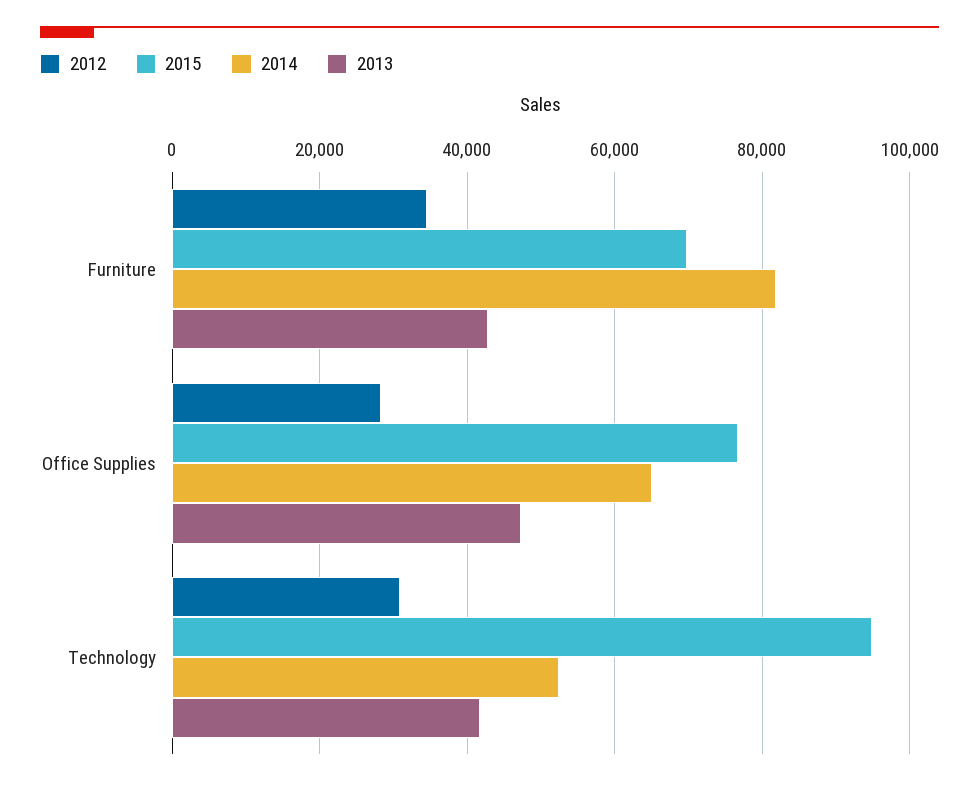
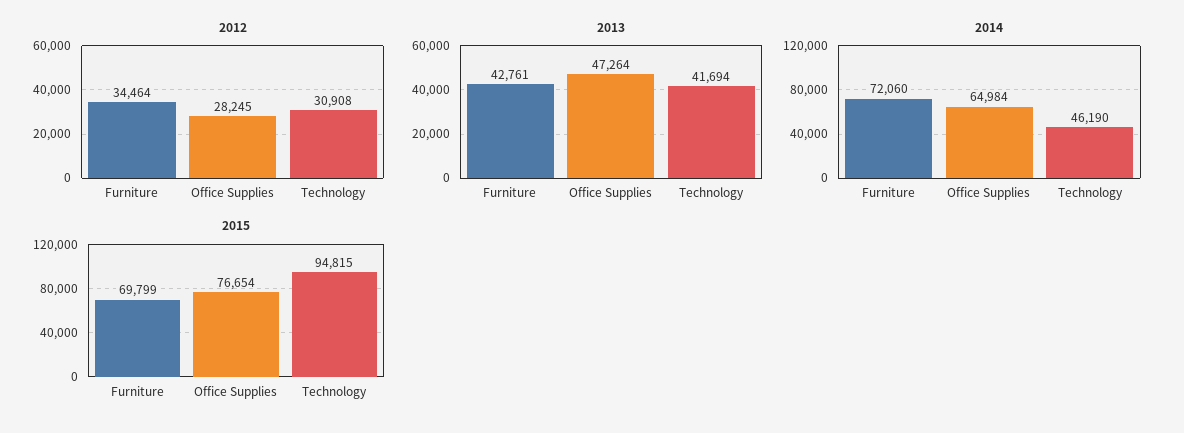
2014, Furniture: 82000 -> 72060
2014, Technology: 52000 -> 46190

